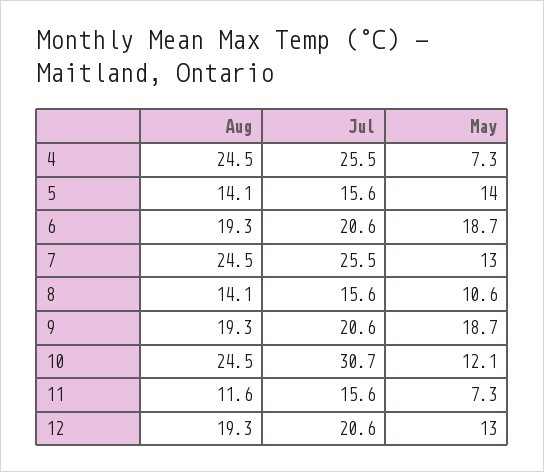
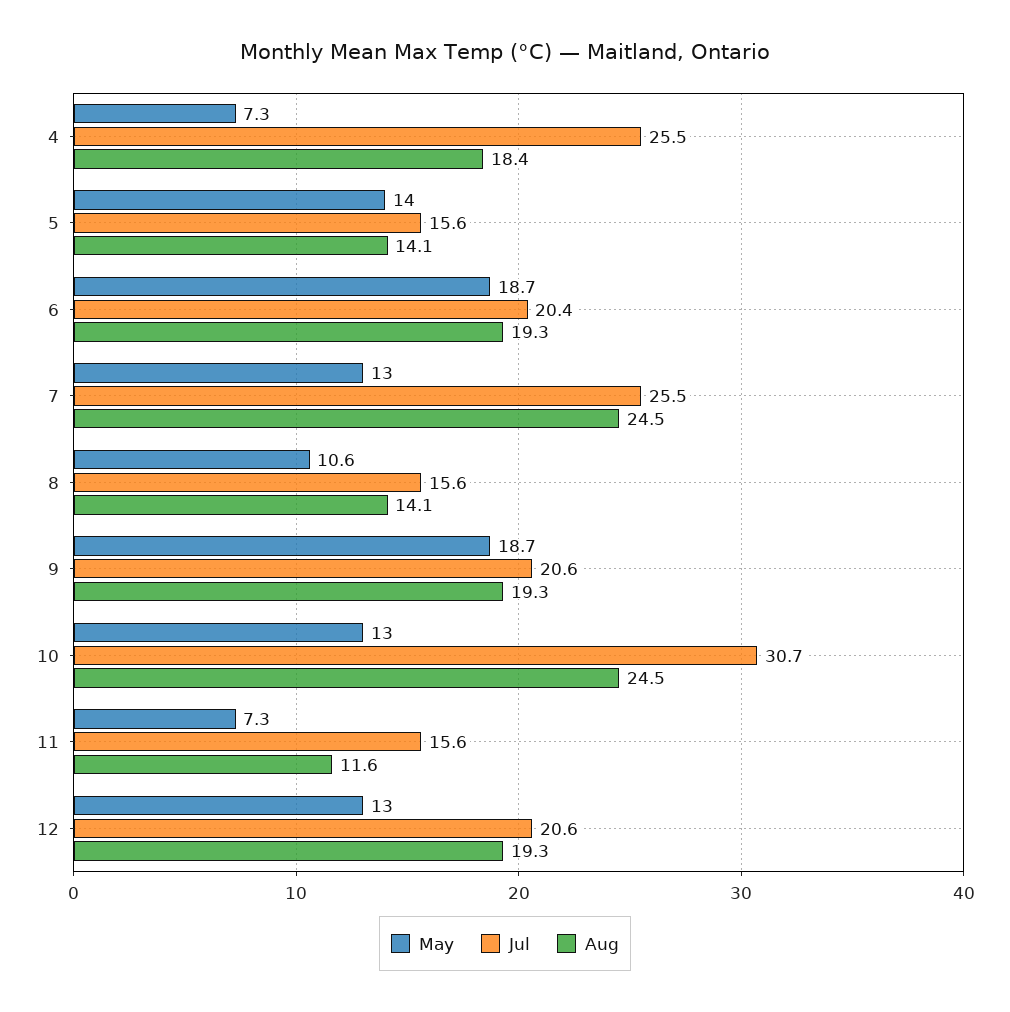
Aug, 4: 24.5 -> 18.4
Jul, 6: 20.6 -> 20.4
May, 10: 12.1 -> 13

